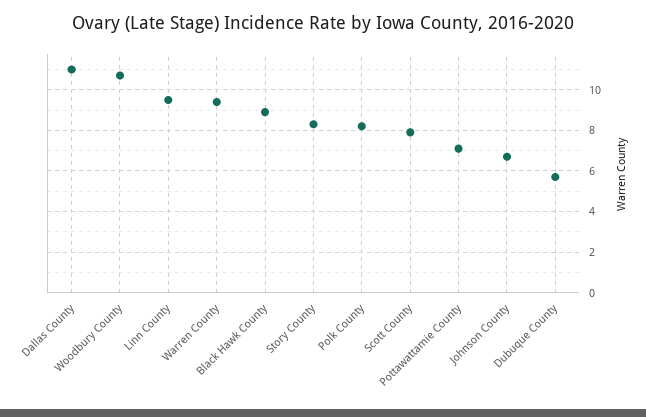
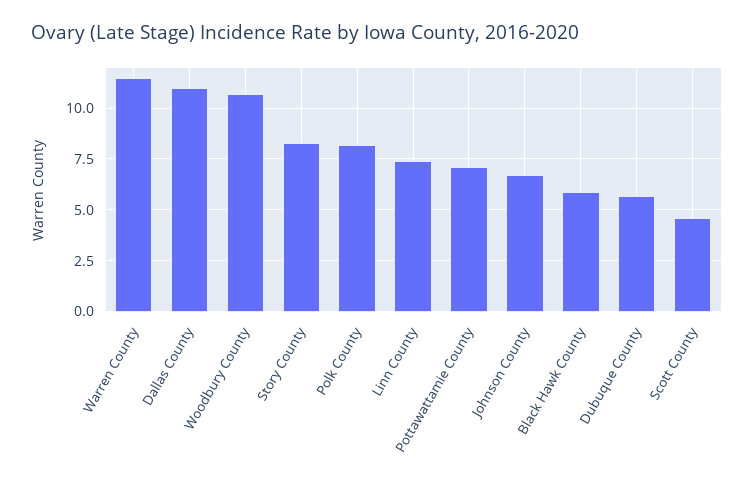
Linn County: 9.5 -> 7.5
Warren County: 9.5 -> 11.5
Black Hawk County: 9 -> 6
Scott County: 8 -> 4.5

